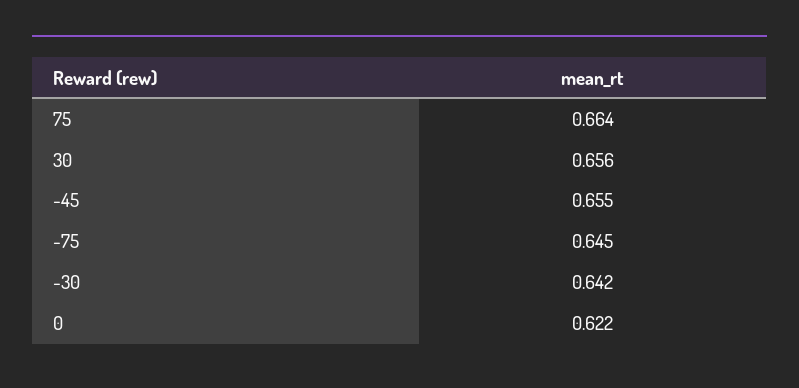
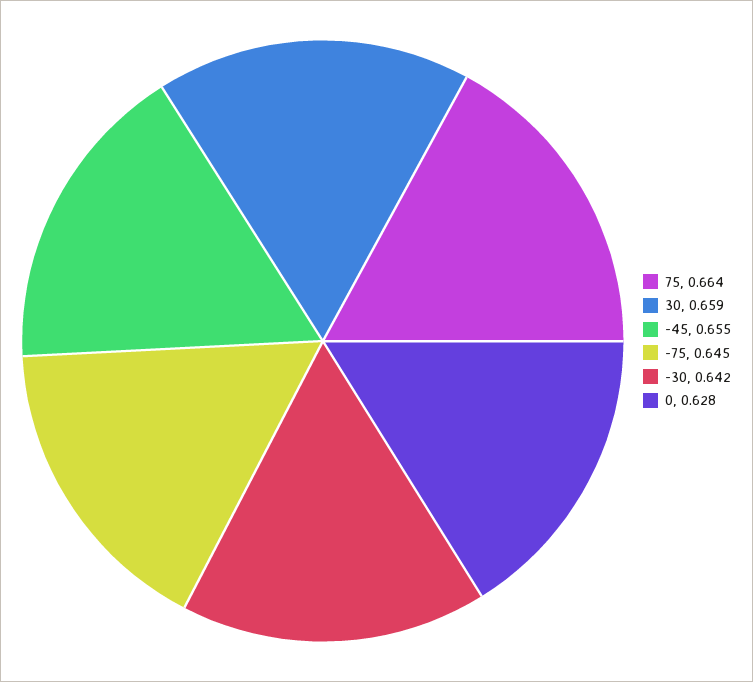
30: 0.656 -> 0.659
0: 0.622 -> 0.628

